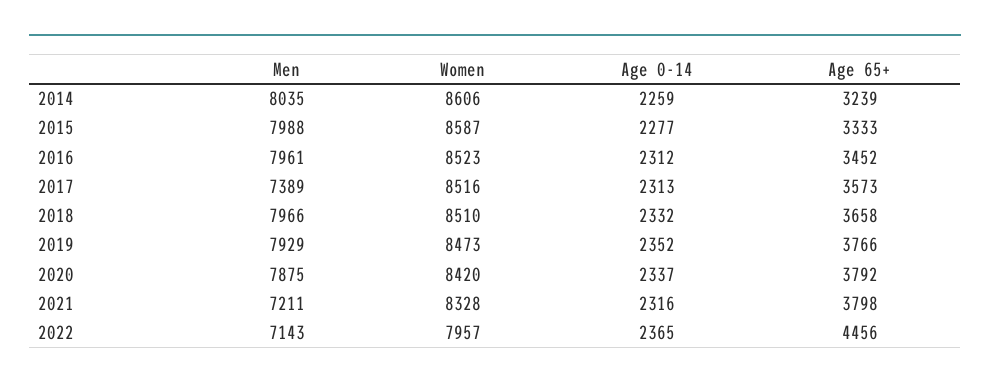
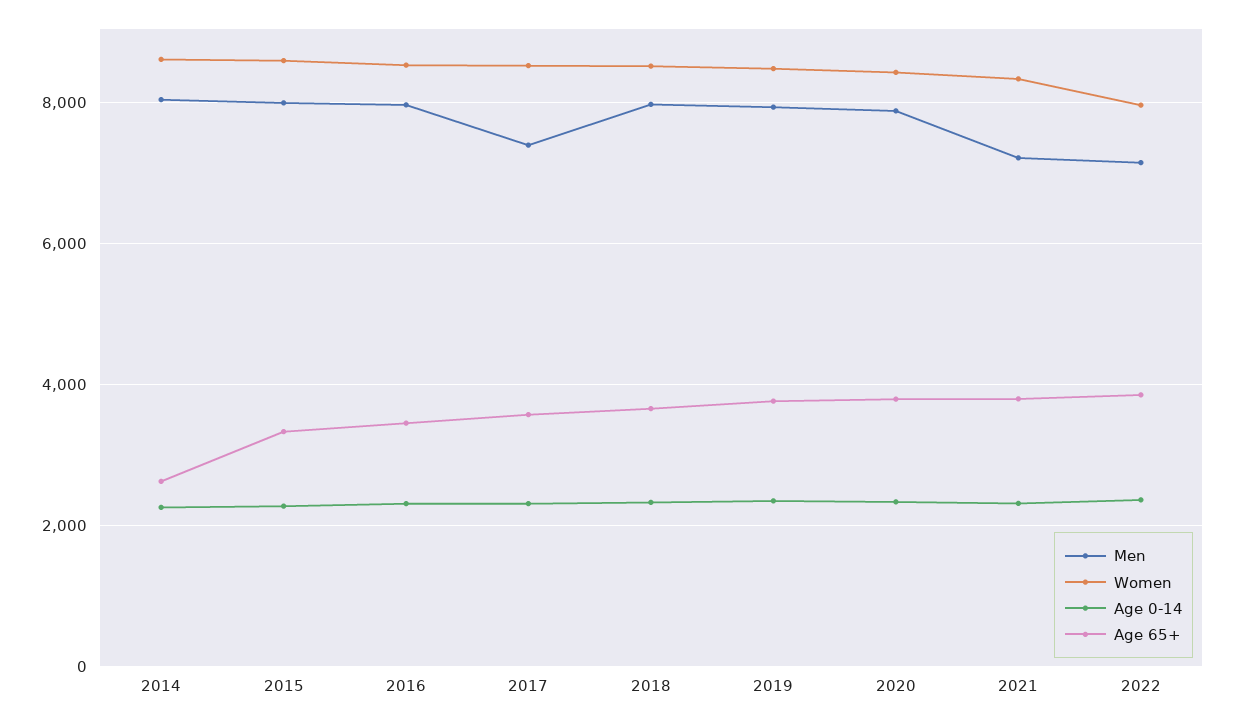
Age 65+, 2014: 3239 -> 2600
Age 65+, 2022: 4456 -> 3800

